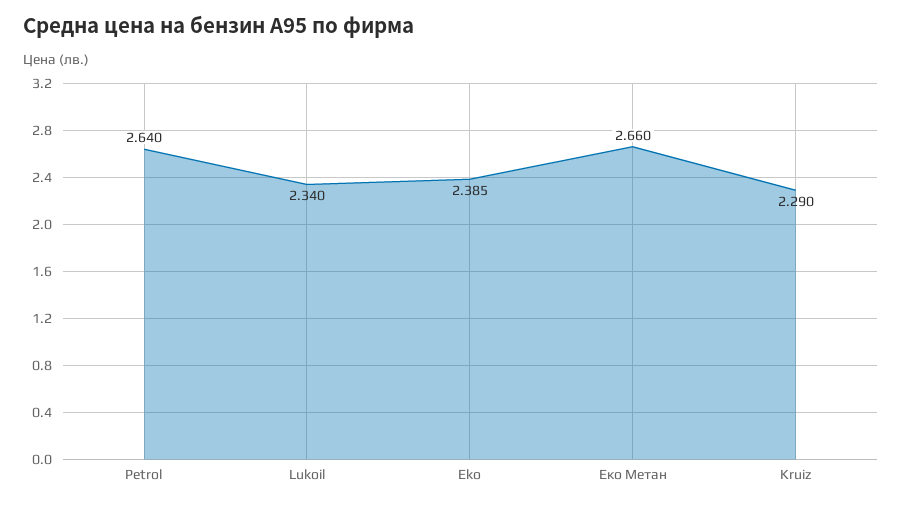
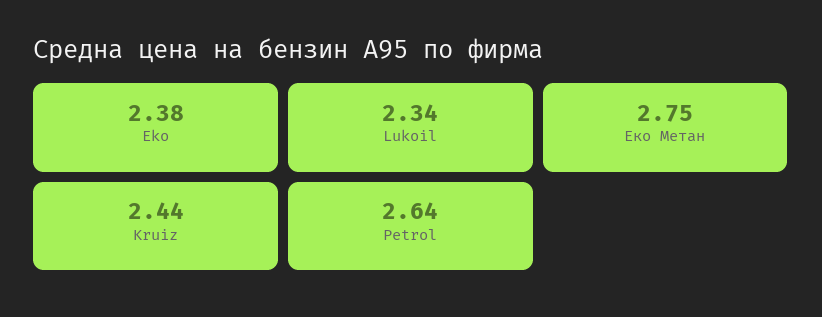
Eko: 2.385 -> 2.38
Еко Метан: 2.66 -> 2.75
Kruiz: 2.29 -> 2.44

